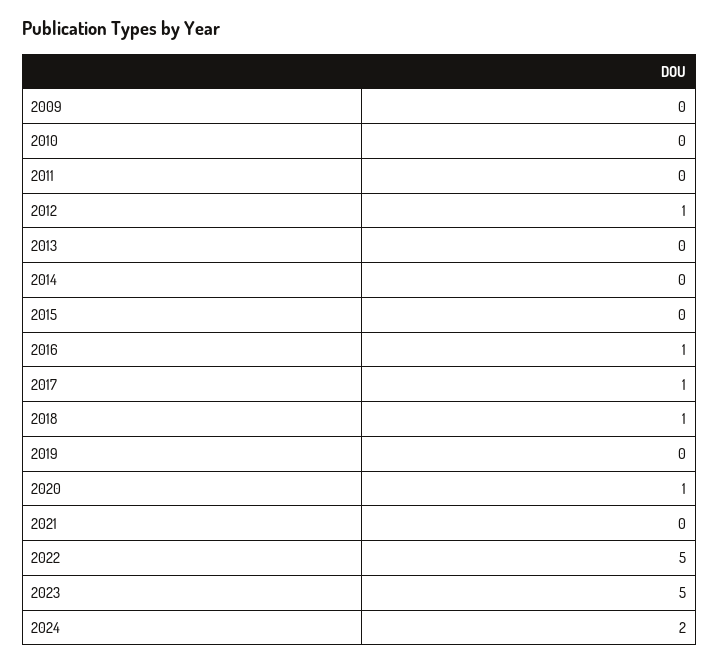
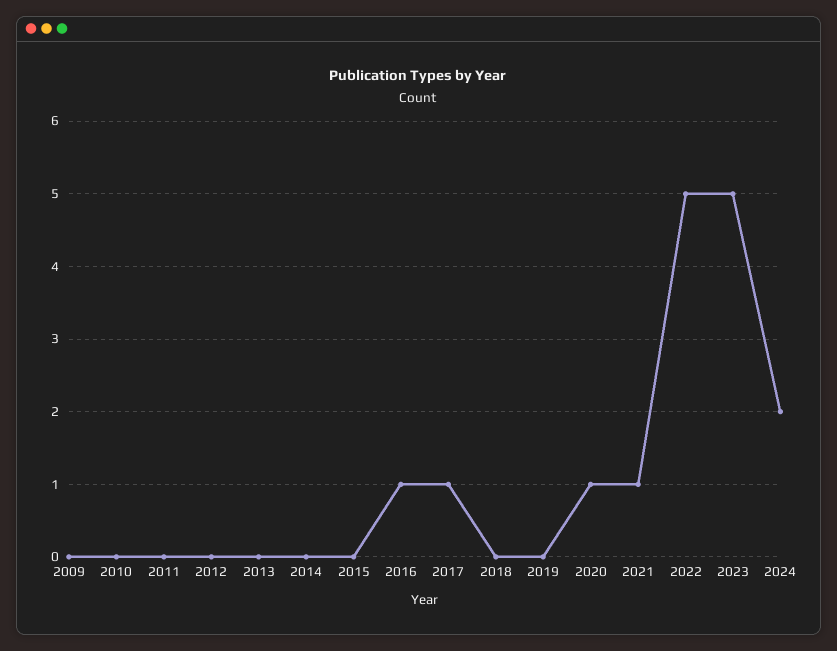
2012: 1 -> 0
2018: 1 -> 0
2021: 0 -> 1

